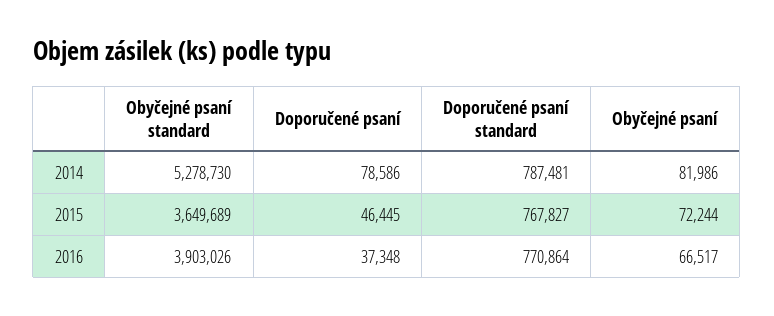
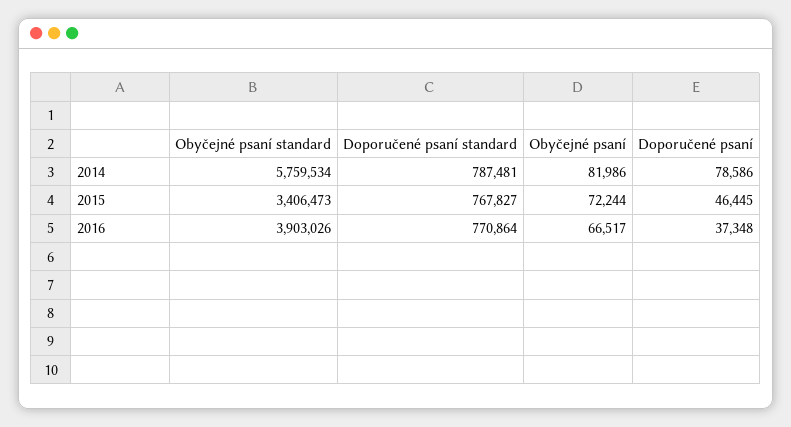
Obyčejné psaní standard, 2014: 5278730 -> 5759534
Obyčejné psaní standard, 2015: 3649689 -> 3406473

